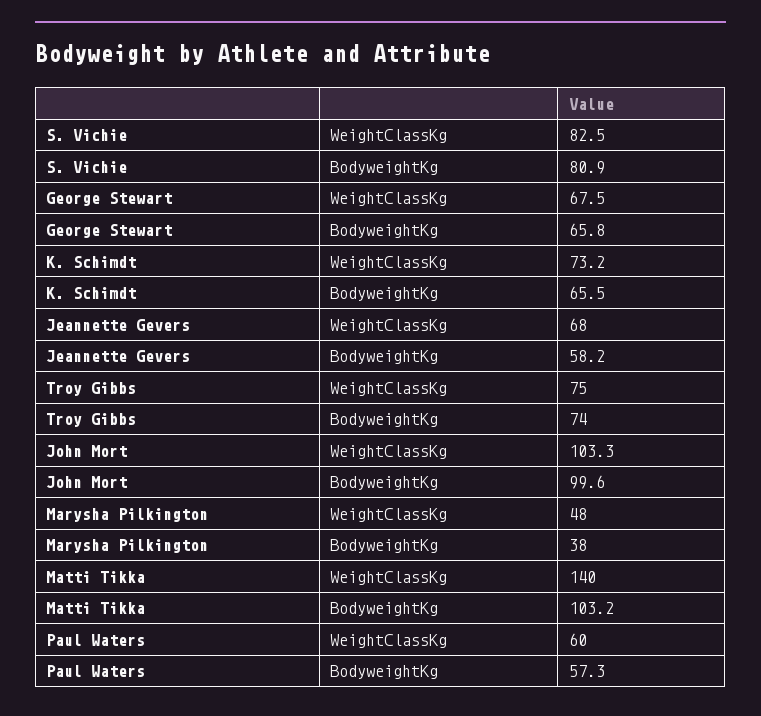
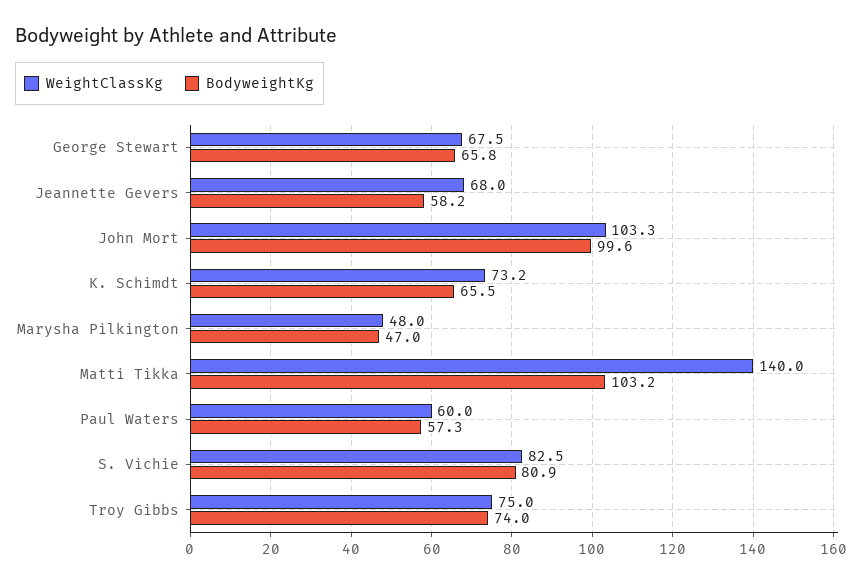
BodyweightKg, Marysha Pilkington: 38 -> 47

